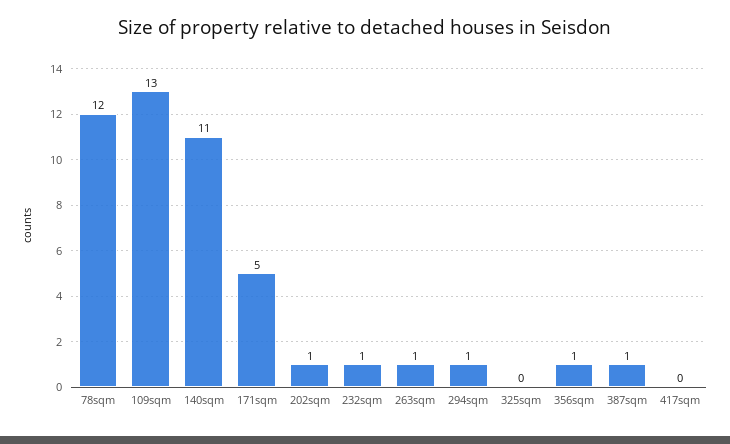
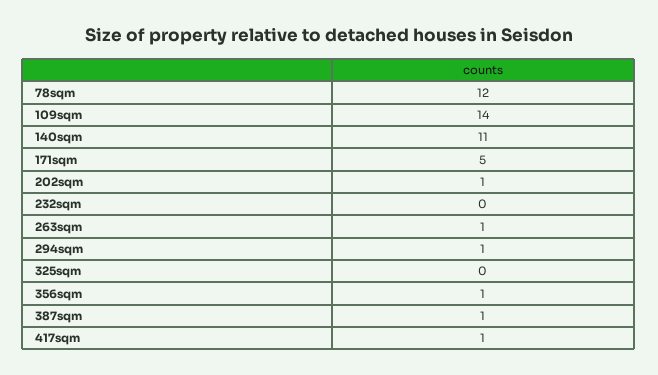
109sqm: 13 -> 14
232sqm: 1 -> 0
417sqm: 0 -> 1

